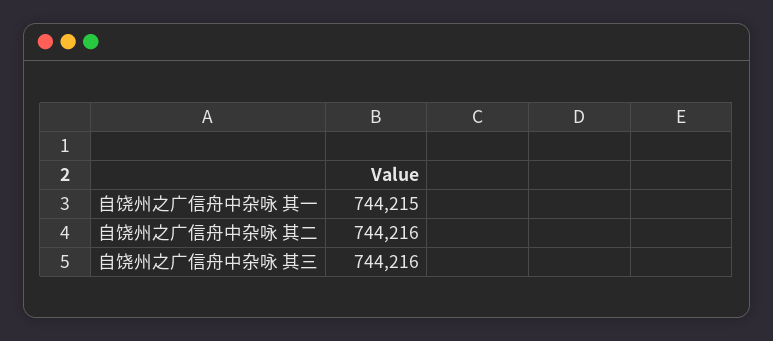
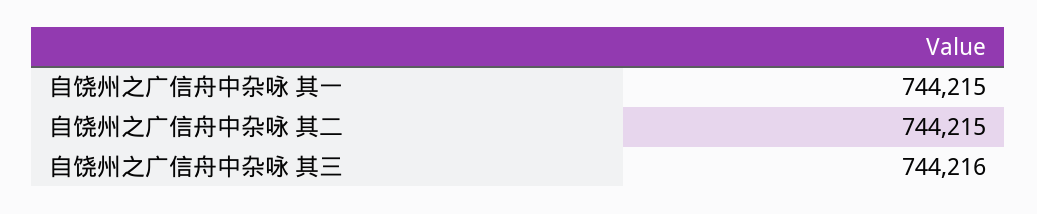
自饶州之广信舟中杂咏 其二: 744216 -> 744215

